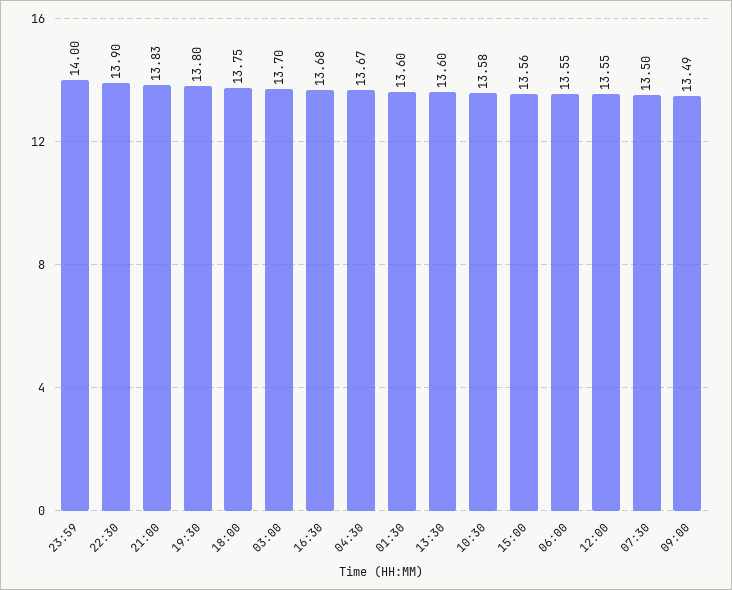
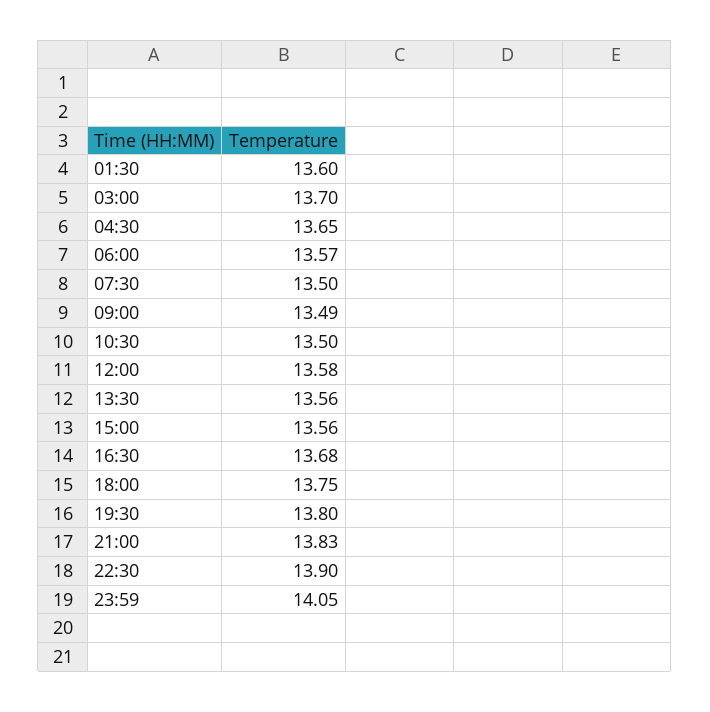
23:59: 14 -> 14.05
04:30: 13.67 -> 13.65
13:30: 13.6 -> 13.56
10:30: 13.58 -> 13.5
06:00: 13.55 -> 13.57
12:00: 13.55 -> 13.58

